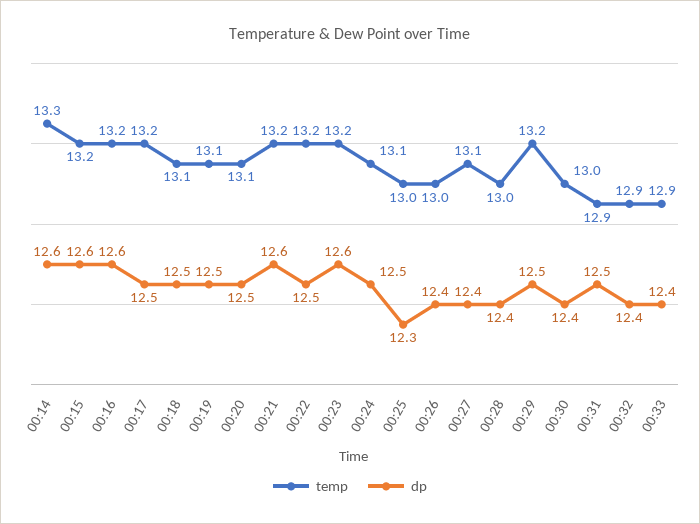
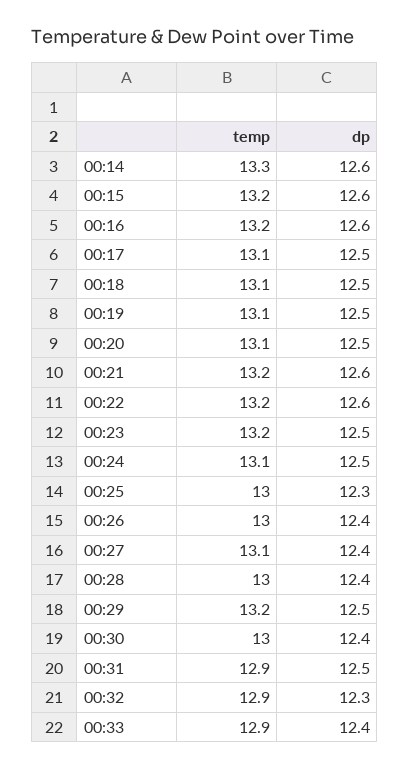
temp, 00:17: 13.2 -> 13.1
dp, 00:22: 12.5 -> 12.6
dp, 00:23: 12.6 -> 12.5
dp, 00:32: 12.4 -> 12.3

